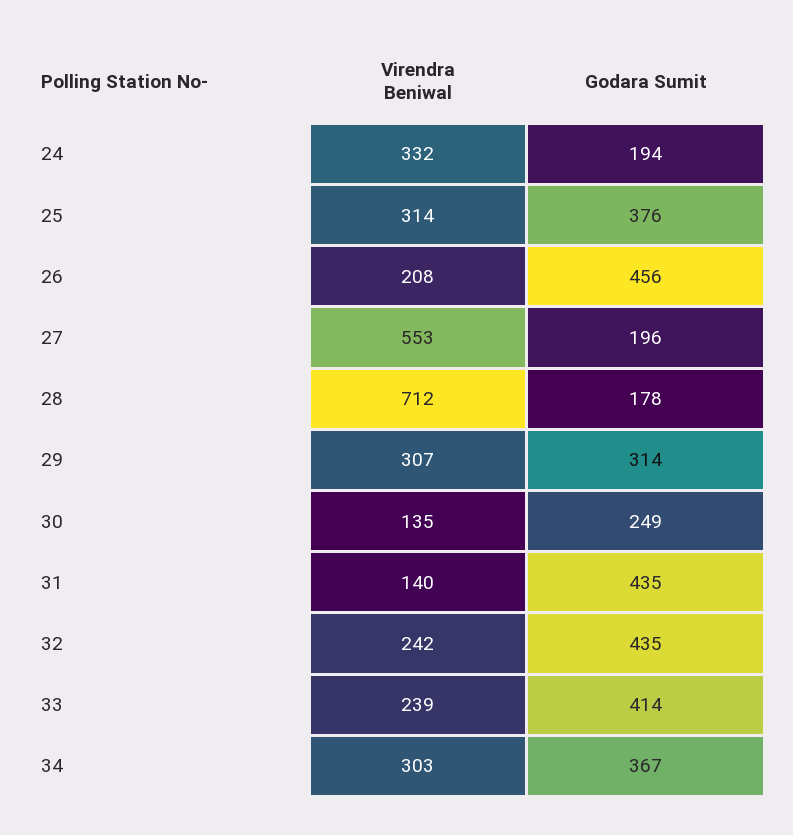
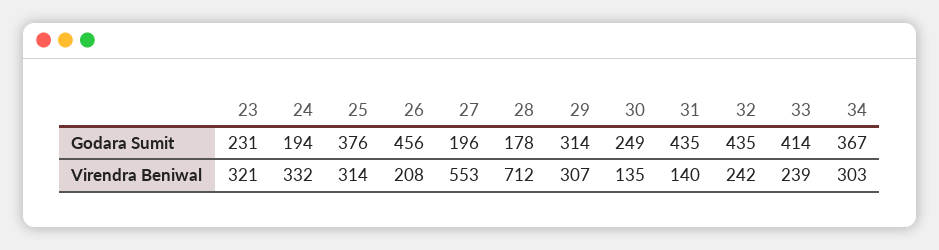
Godara Sumit, 23: none -> 231
Virendra Beniwal, 23: none -> 321

